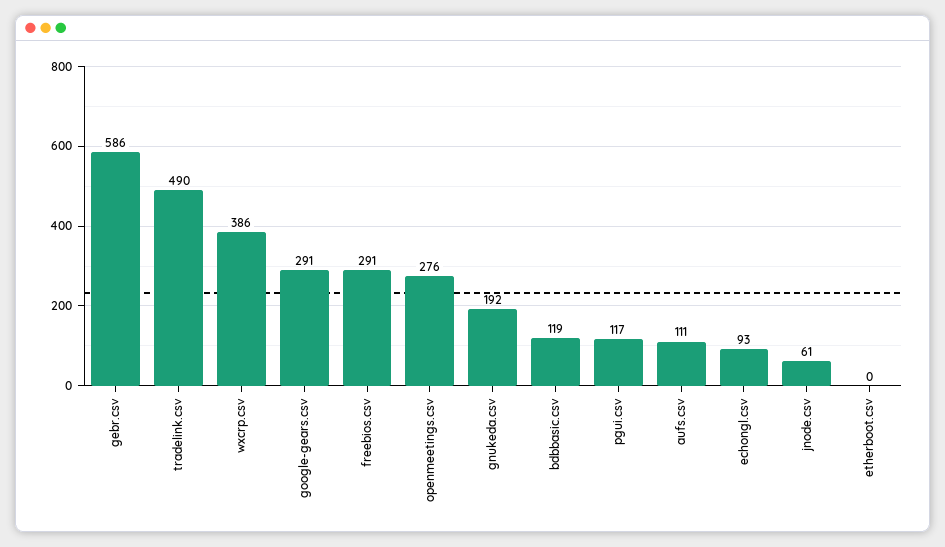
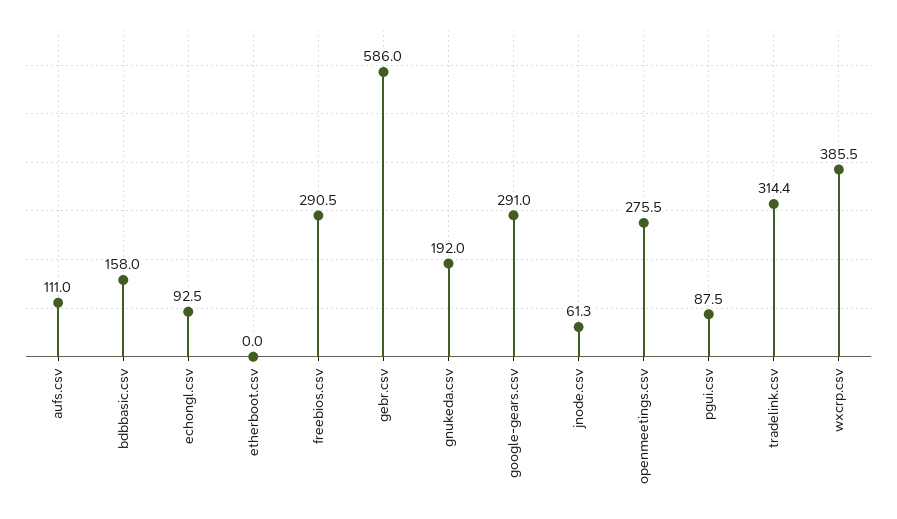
tradelink.csv: 490 -> 314.4
bdbbasic.csv: 119 -> 158
pgui.csv: 117 -> 87.5

